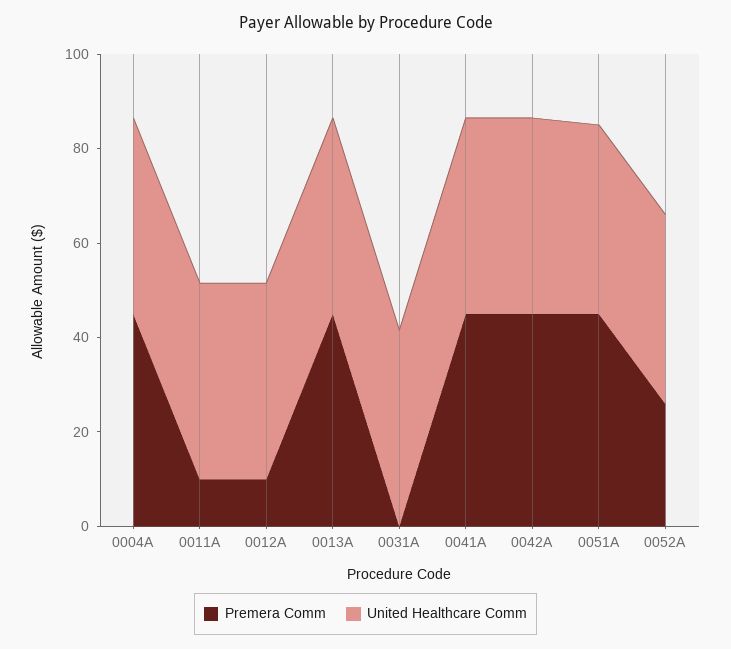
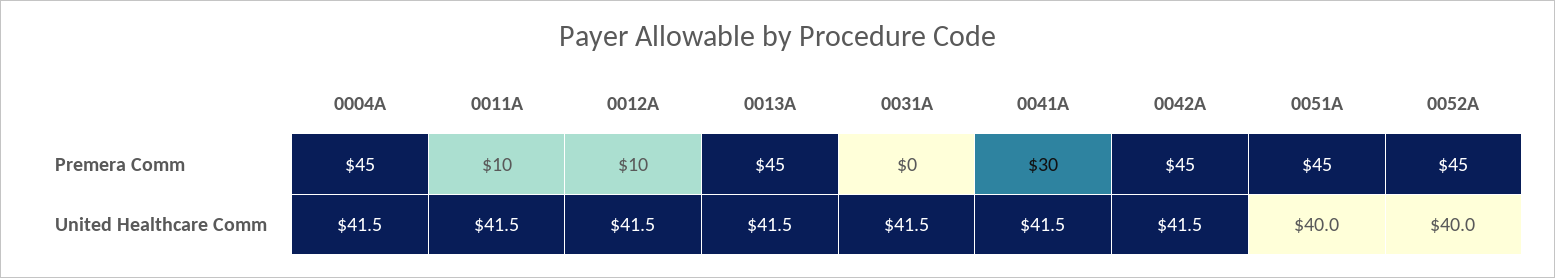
Premera Comm, 0041A: 45 -> 30
Premera Comm, 0052A: 25 -> 45

